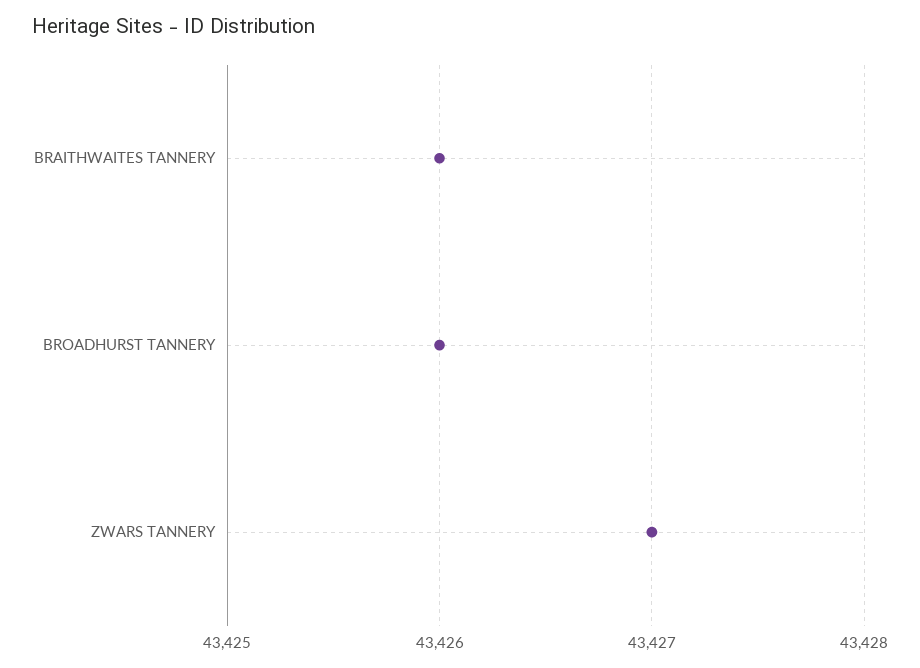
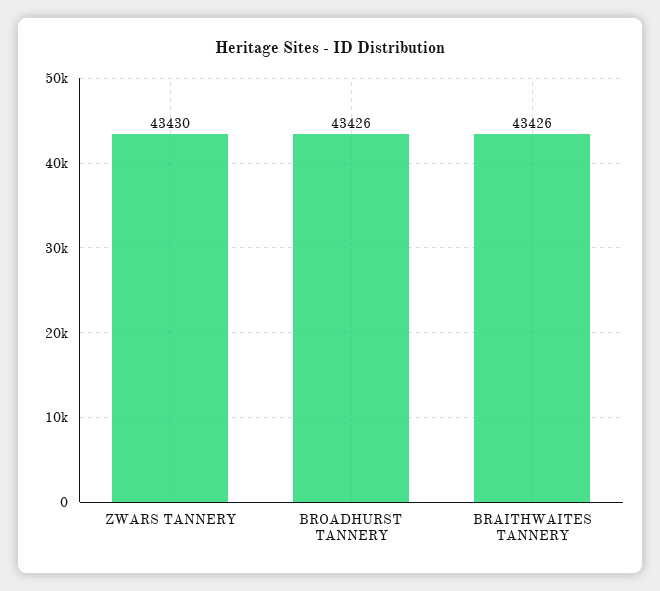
ZWARS TANNERY: 43427 -> 43430

